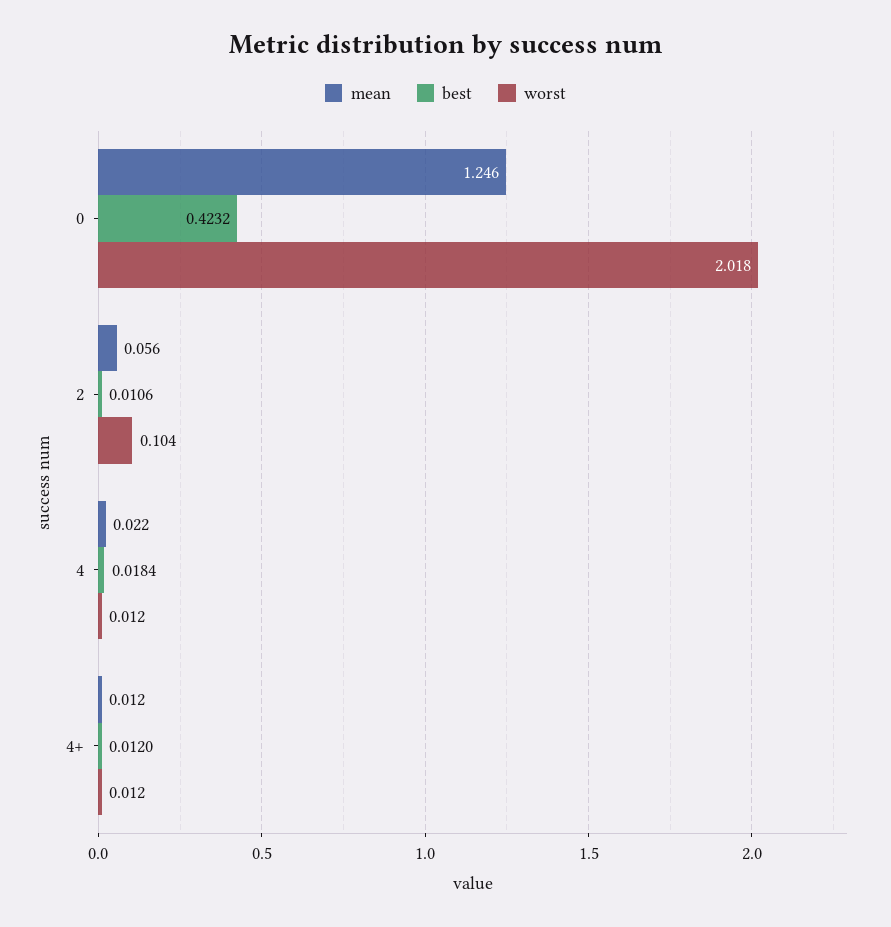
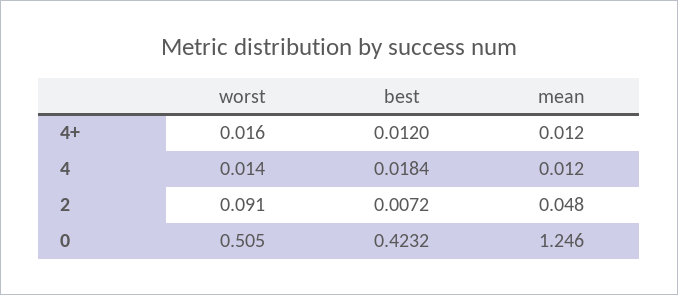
worst, 0: 2.018 -> 0.505
mean, 2: 0.056 -> 0.048
best, 2: 0.0106 -> 0.0072
worst, 2: 0.104 -> 0.091
mean, 4: 0.022 -> 0.012
worst, 4: 0.012 -> 0.014
worst, 4+: 0.012 -> 0.016

